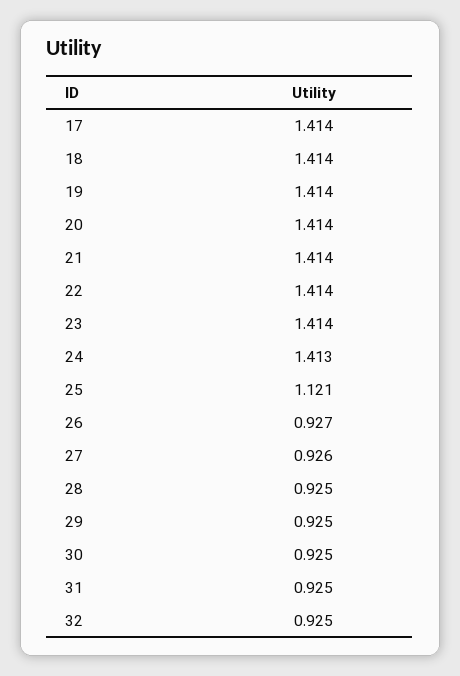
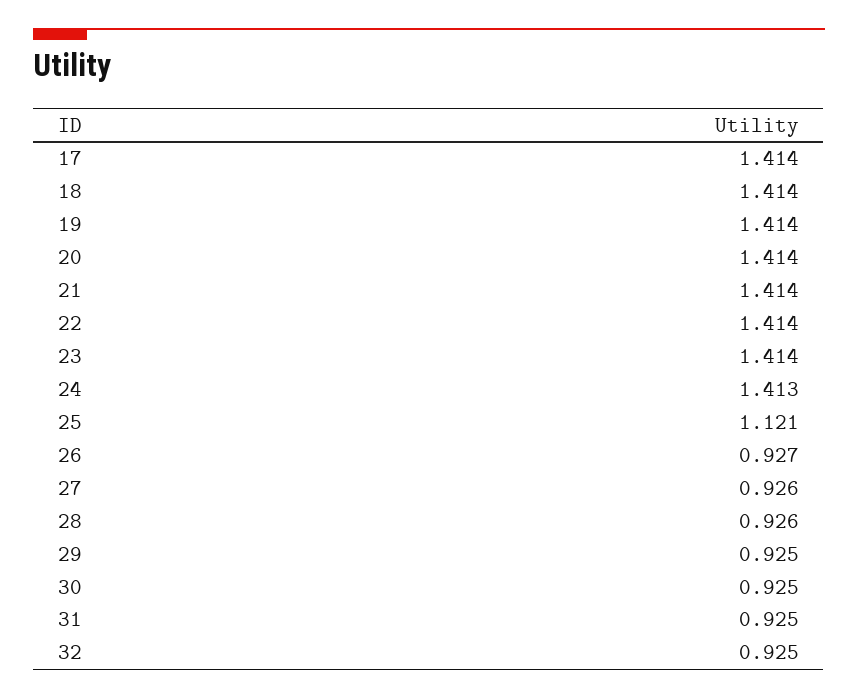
28: 0.925 -> 0.926

